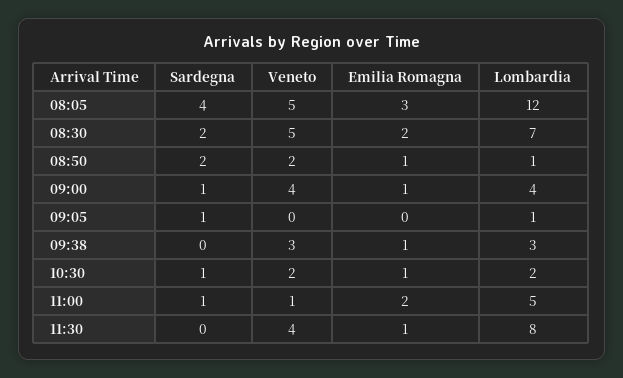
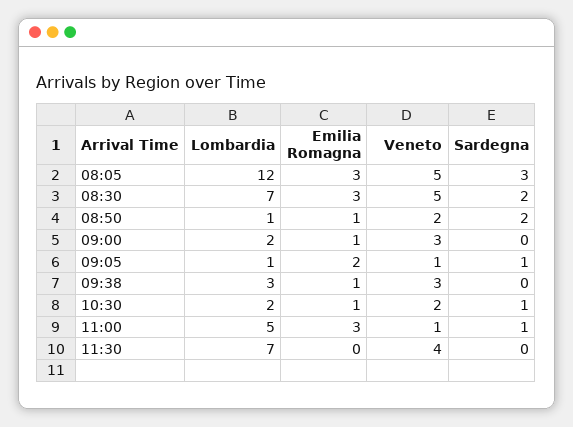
Sardegna, 08:05: 4 -> 3
Emilia Romagna, 08:30: 2 -> 3
Sardegna, 09:00: 1 -> 0
Veneto, 09:00: 4 -> 3
Lombardia, 09:00: 4 -> 2
Veneto, 09:05: 0 -> 1
Emilia Romagna, 09:05: 0 -> 2
Emilia Romagna, 11:00: 2 -> 3
Emilia Romagna, 11:30: 1 -> 0
Lombardia, 11:30: 8 -> 7

